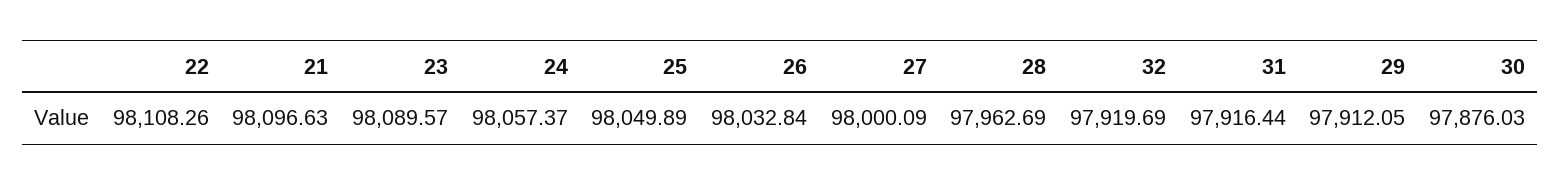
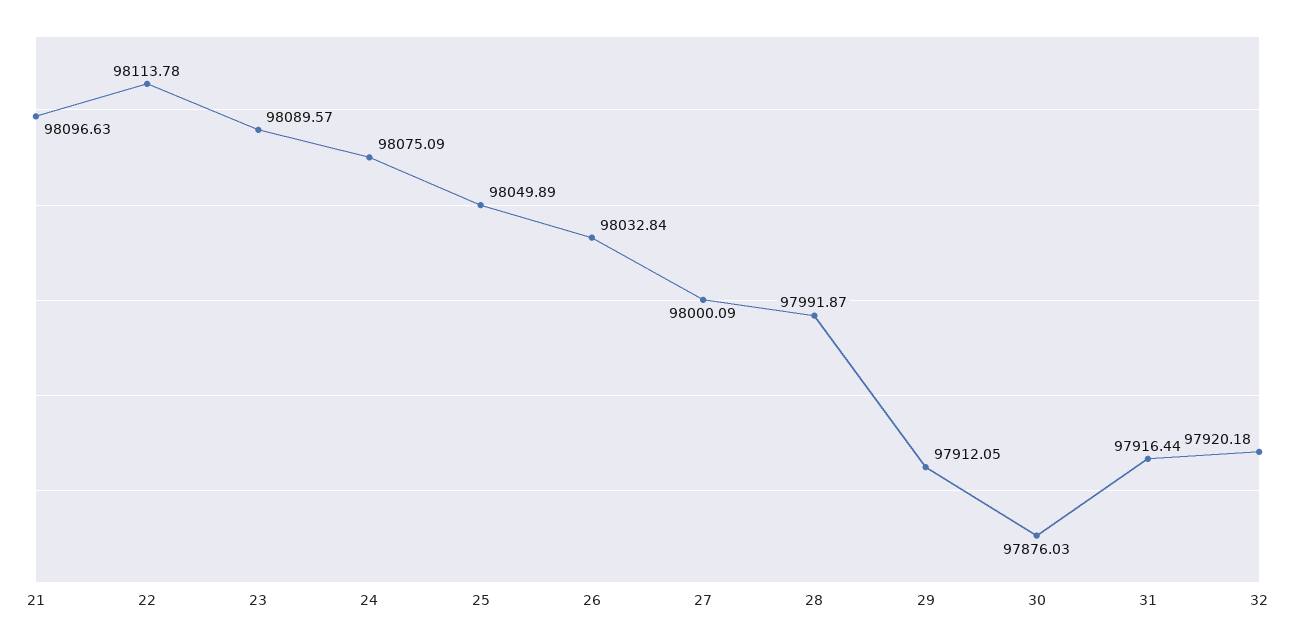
22: 98108.26 -> 98113.78
24: 98057.37 -> 98075.09
28: 97962.69 -> 97991.87
32: 97919.69 -> 97920.18

